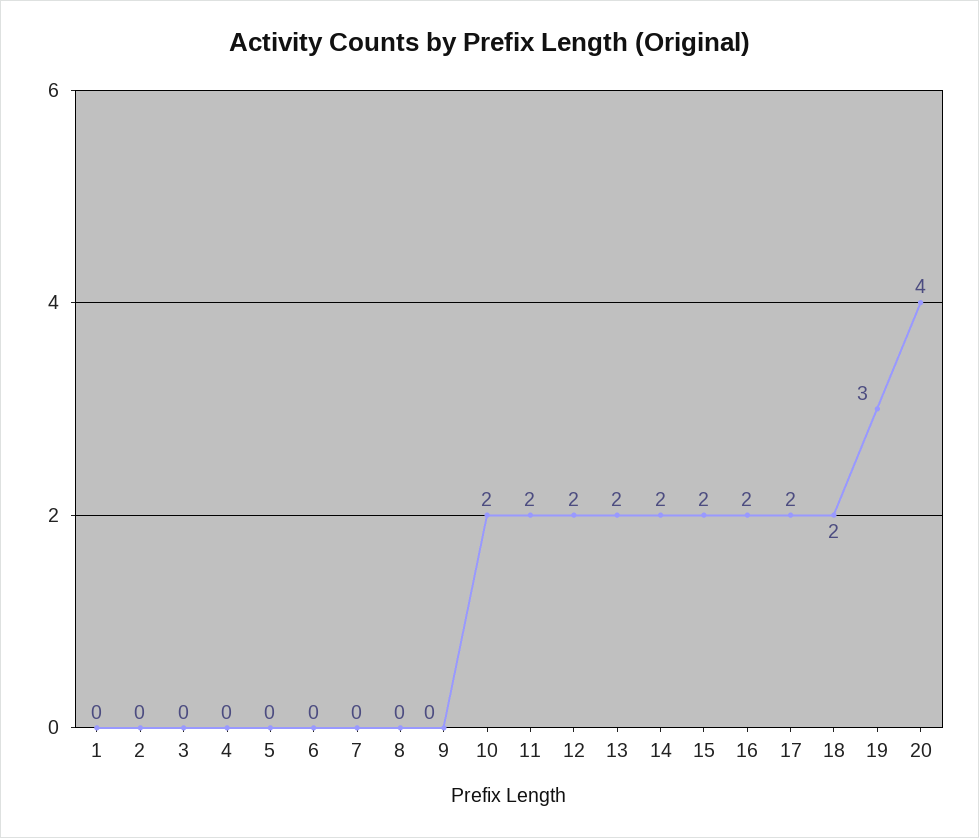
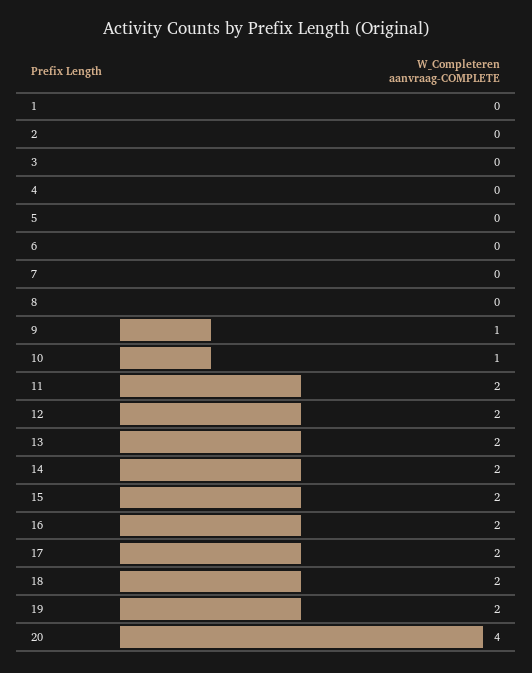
9: 0 -> 1
10: 2 -> 1
19: 3 -> 2

